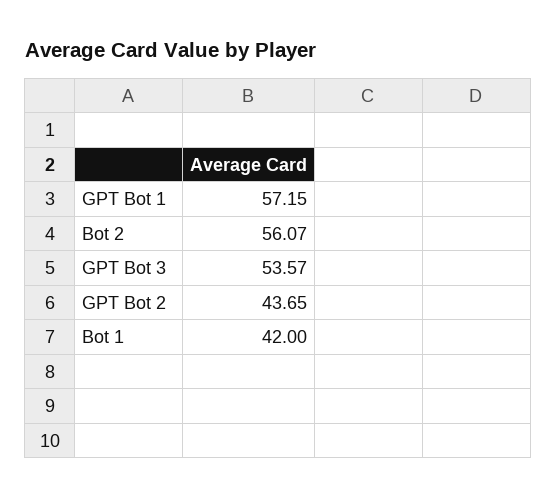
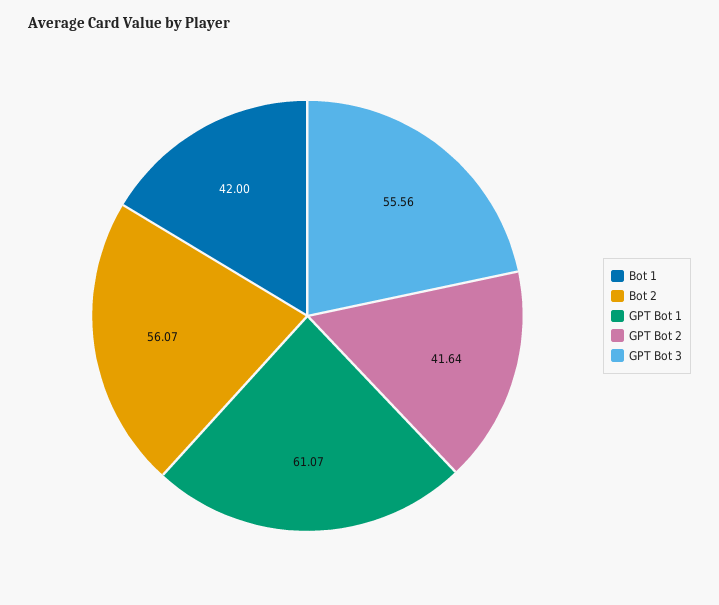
GPT Bot 1: 57.15 -> 61.07
GPT Bot 3: 53.57 -> 55.56
GPT Bot 2: 43.65 -> 41.64

